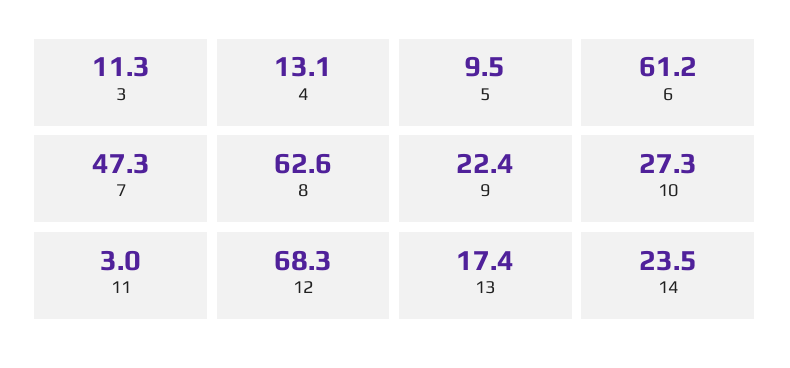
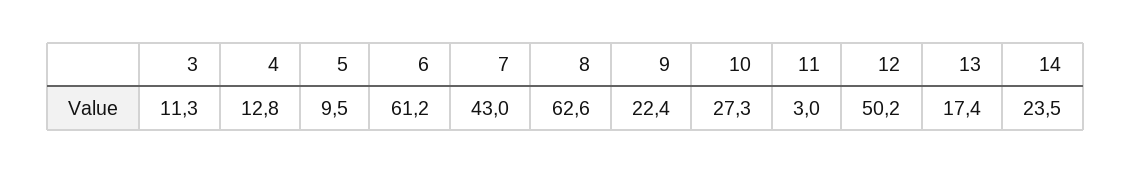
4: 13.1 -> 12.8
7: 47.3 -> 43
12: 68.3 -> 50.2

